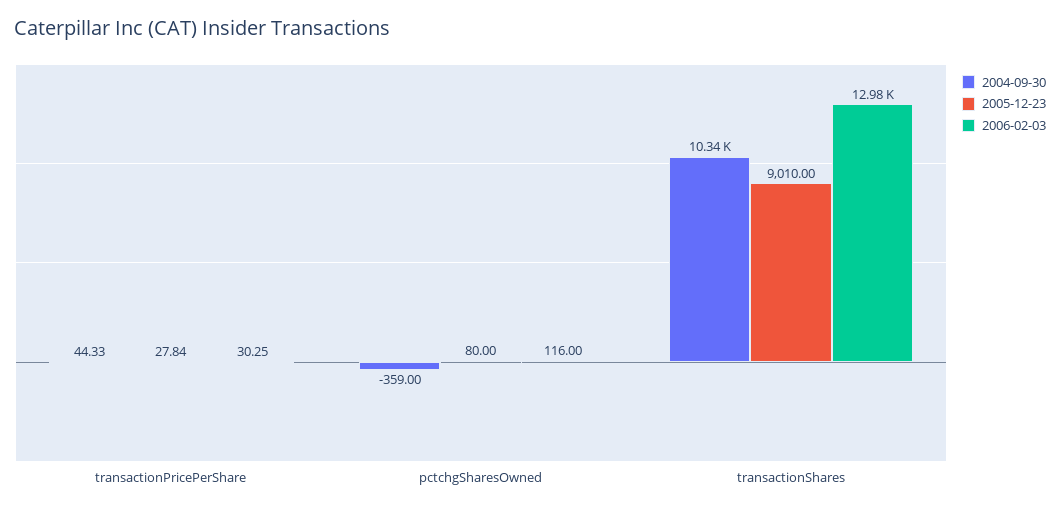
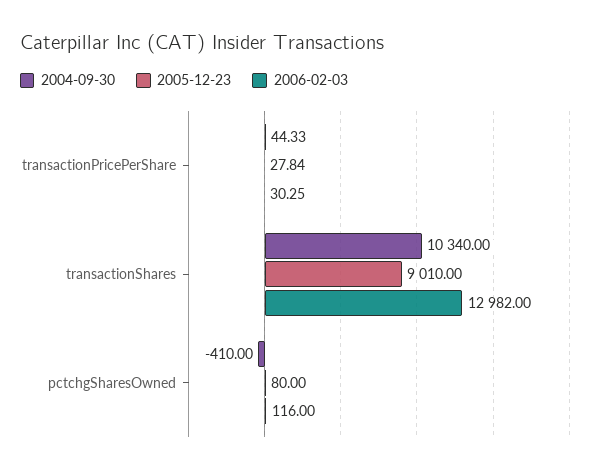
2004-09-30, pctchgSharesOwned: -359 -> -410

